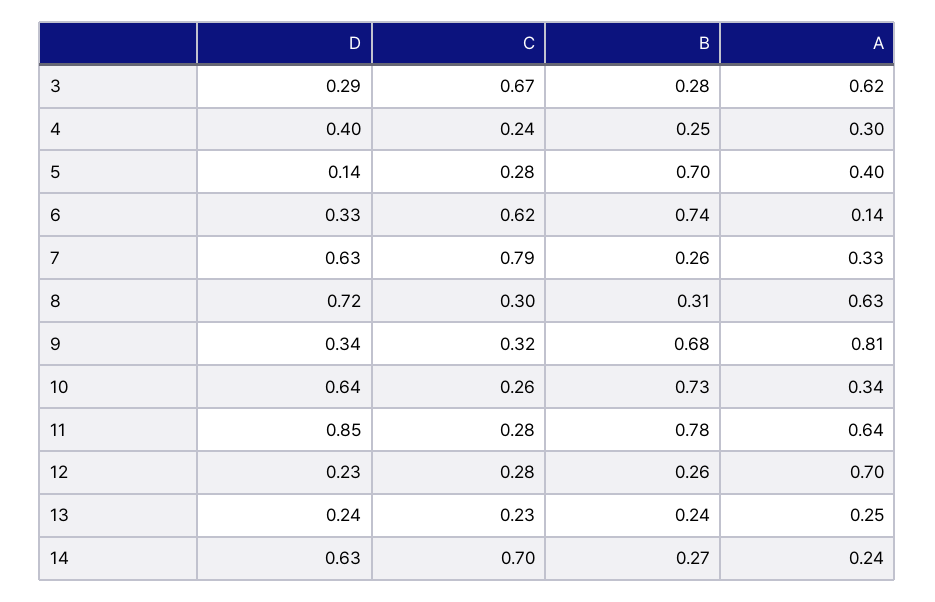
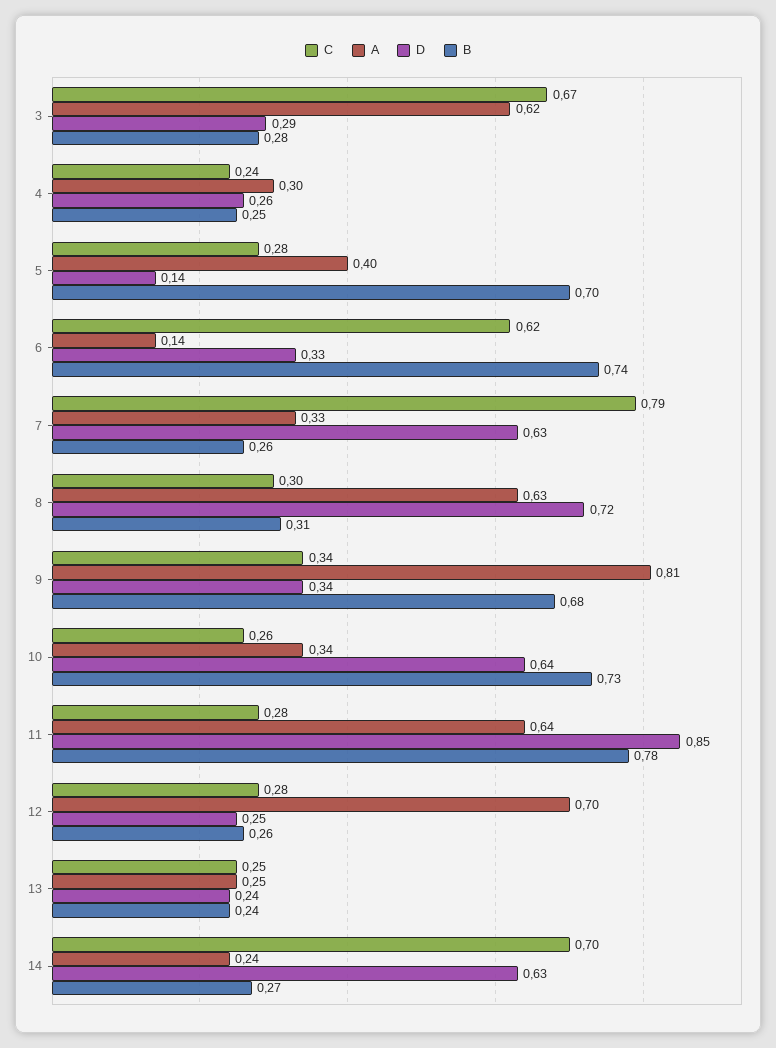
D, 4: 0.4 -> 0.26
C, 9: 0.32 -> 0.34
D, 12: 0.23 -> 0.25
C, 13: 0.23 -> 0.25

